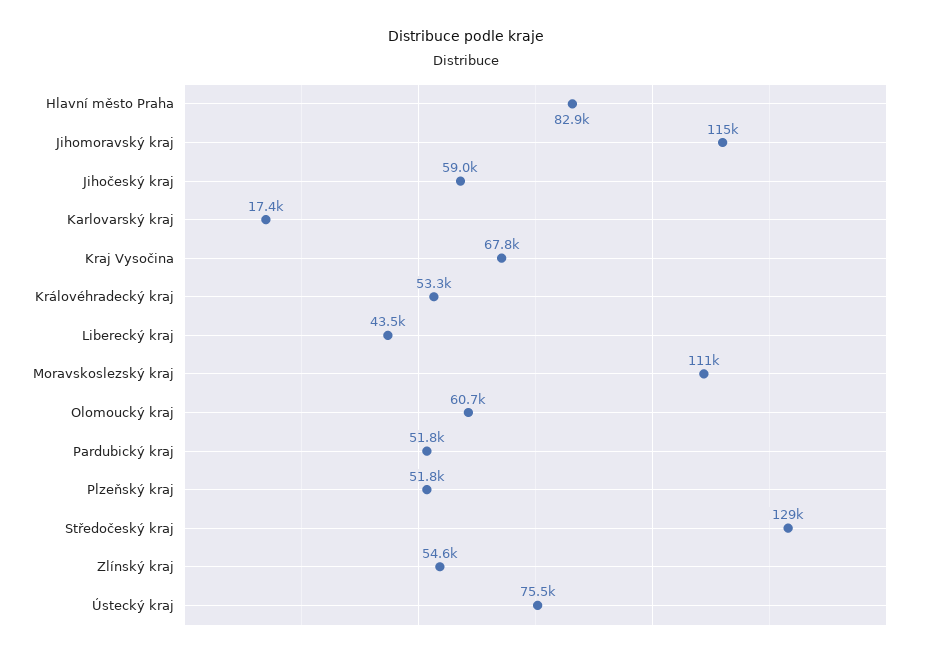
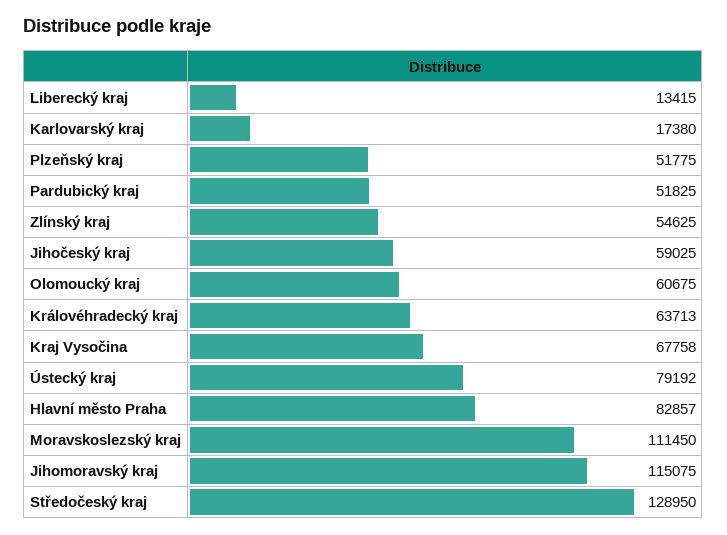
Královéhradecký kraj: 53300 -> 63713
Liberecký kraj: 43500 -> 13415
Ústecký kraj: 75500 -> 79192

